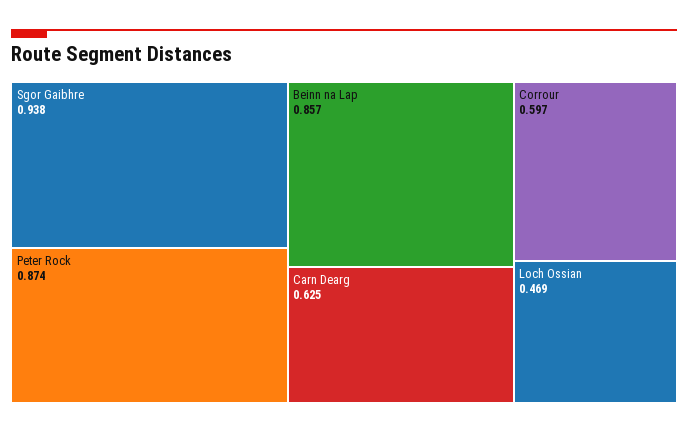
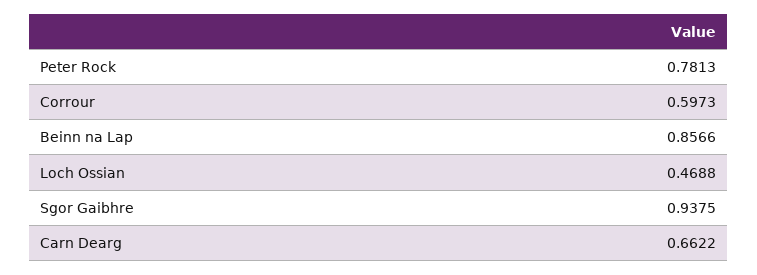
Peter Rock: 0.874 -> 0.7813
Carn Dearg: 0.625 -> 0.6622

